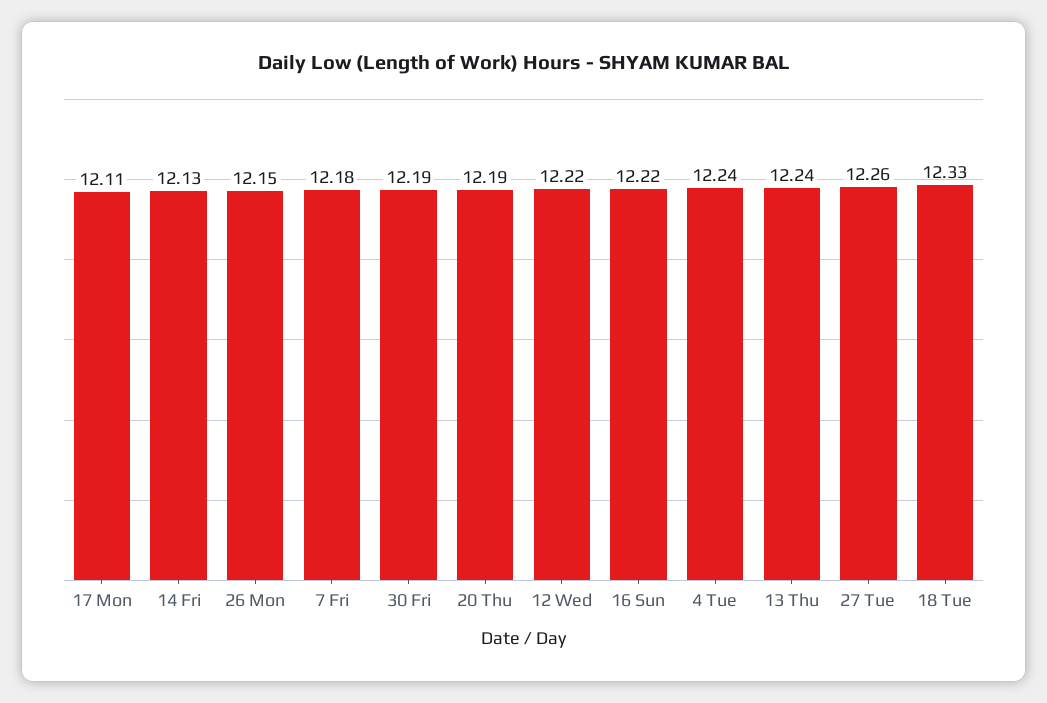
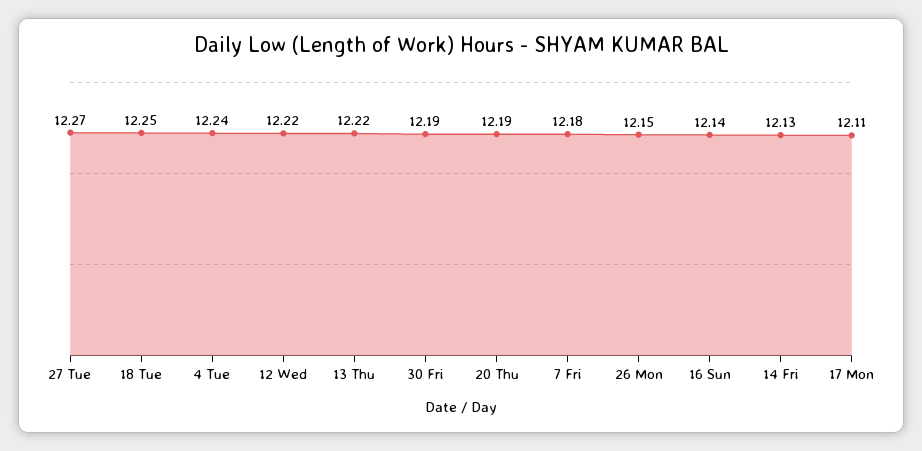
16 Sun: 12.22 -> 12.14
13 Thu: 12.24 -> 12.22
27 Tue: 12.26 -> 12.27
18 Tue: 12.33 -> 12.25

